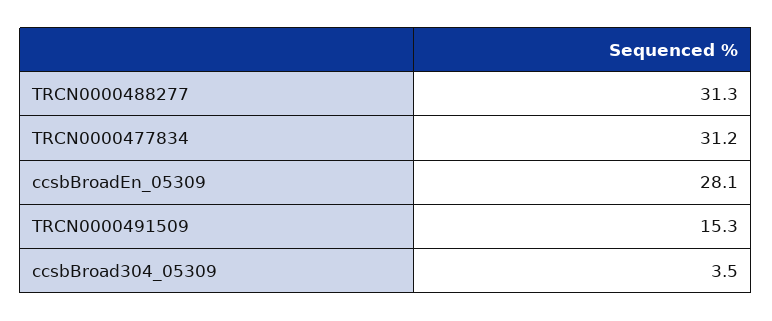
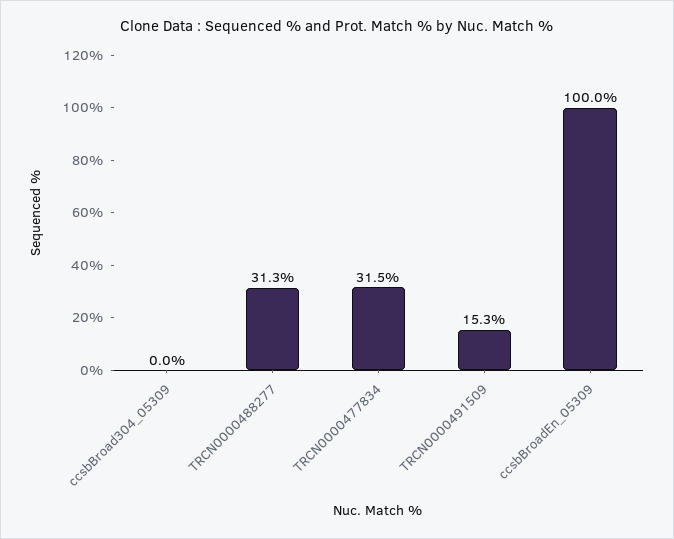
TRCN0000477834: 31.2 -> 31.5
ccsbBroadEn_05309: 28.1 -> 100
ccsbBroad304_05309: 3.5 -> 0

